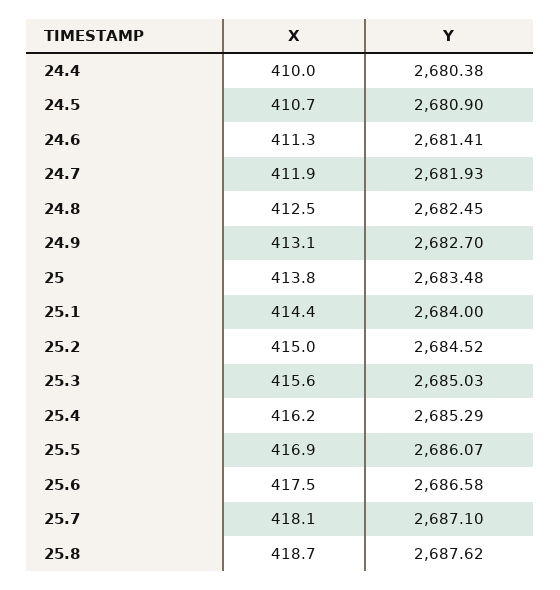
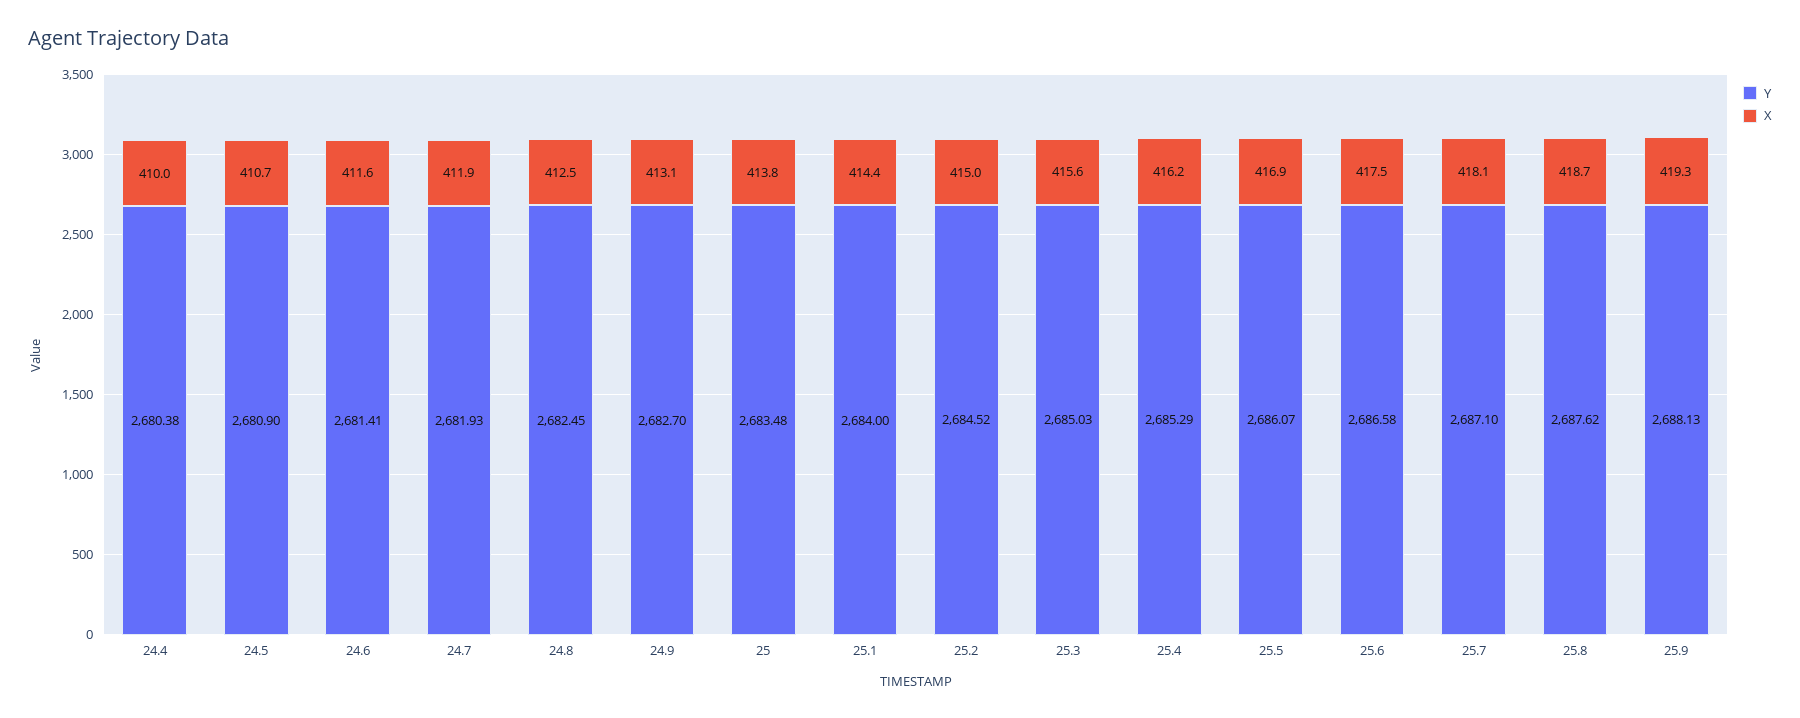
X, 24.6: 411.3 -> 411.6
Y, 25.9: none -> 2688.13
X, 25.9: none -> 419.3

